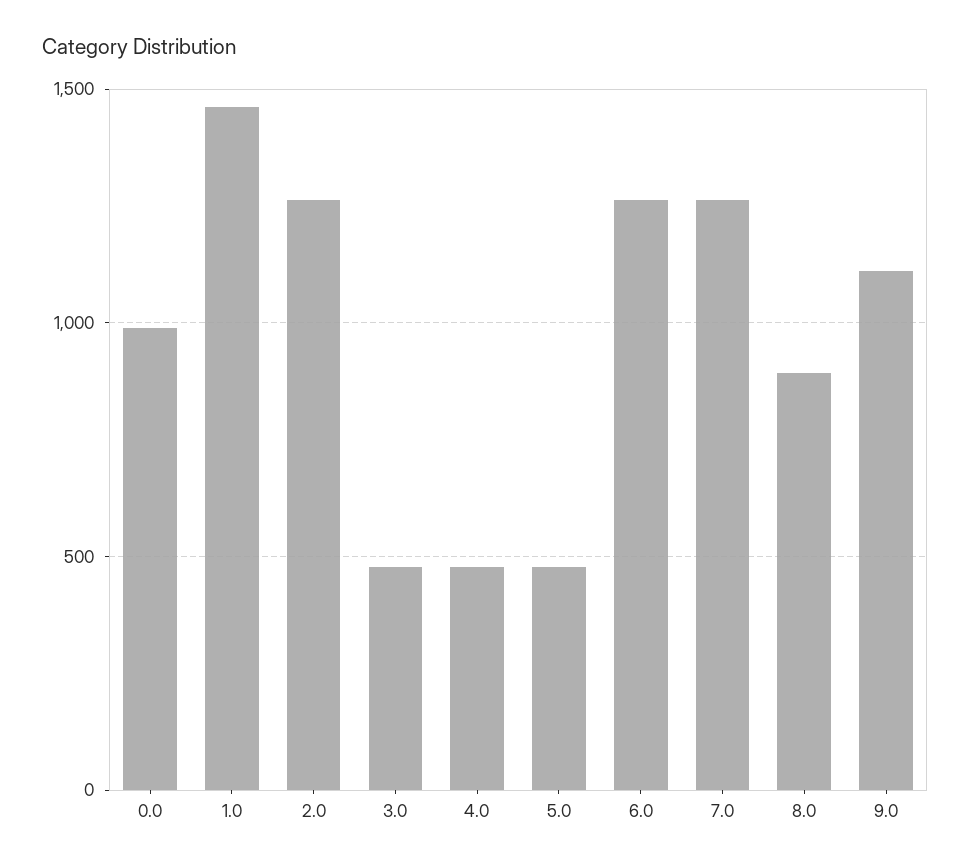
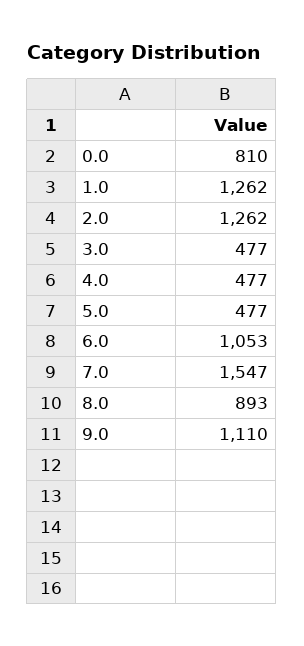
0.0: 1000 -> 810
1.0: 1450 -> 1262
6.0: 1250 -> 1053
7.0: 1250 -> 1547

